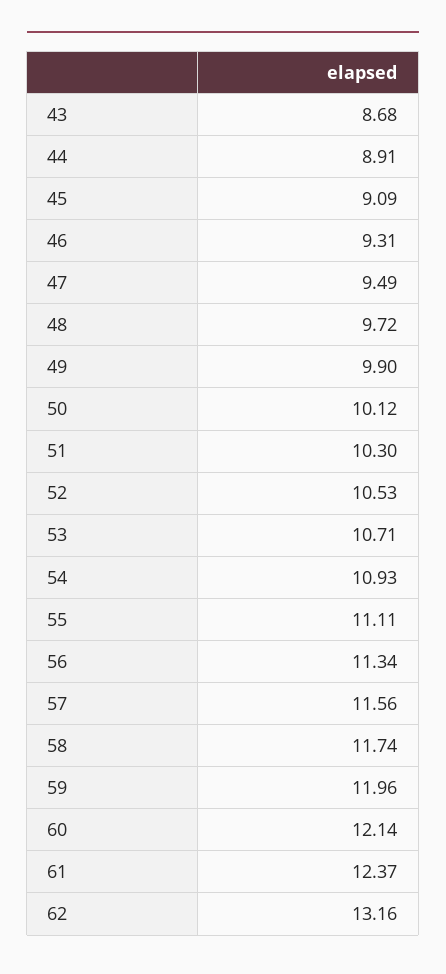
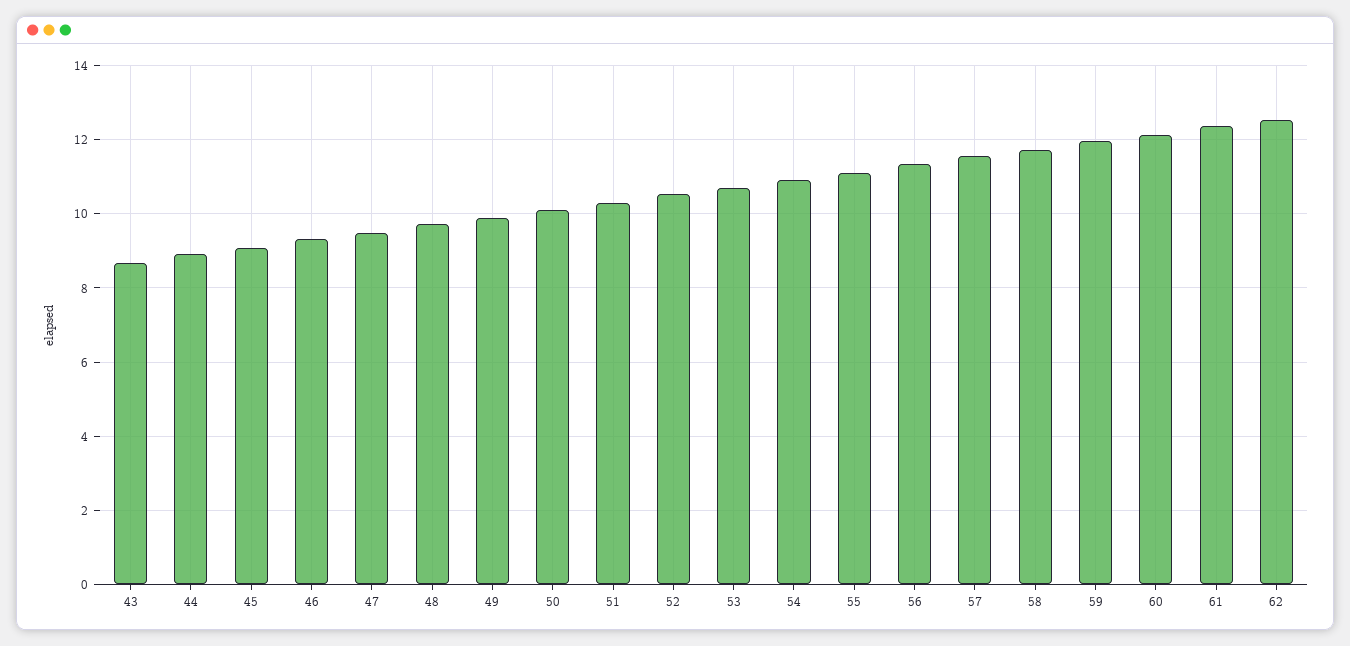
62: 13.16 -> 12.6

